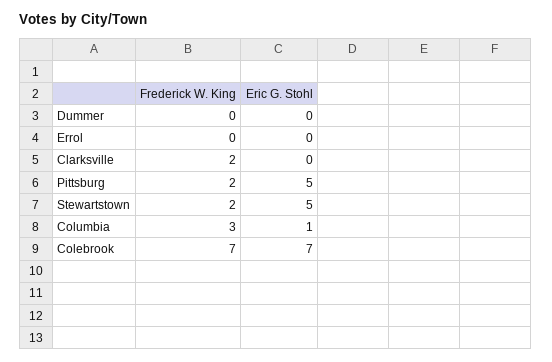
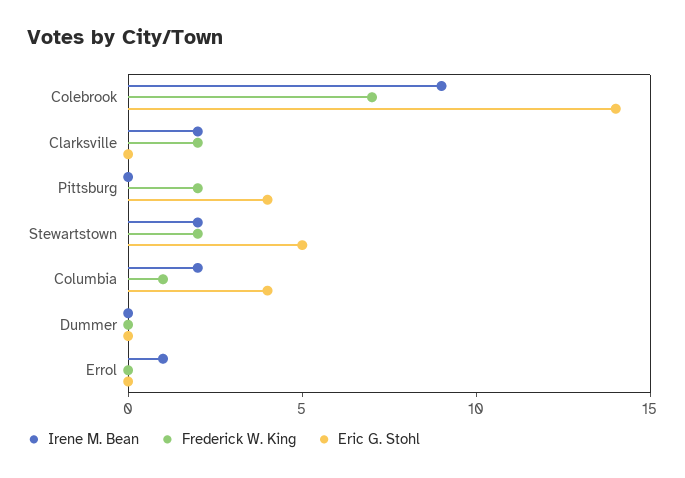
Eric G. Stohl, Pittsburg: 5 -> 4
Frederick W. King, Columbia: 3 -> 1
Eric G. Stohl, Columbia: 1 -> 4
Eric G. Stohl, Colebrook: 7 -> 14
Irene M. Bean, Colebrook: none -> 9
Irene M. Bean, Clarksville: none -> 2
Irene M. Bean, Pittsburg: none -> 0
Irene M. Bean, Stewartstown: none -> 2
Irene M. Bean, Columbia: none -> 2
Irene M. Bean, Dummer: none -> 0
Irene M. Bean, Errol: none -> 1

